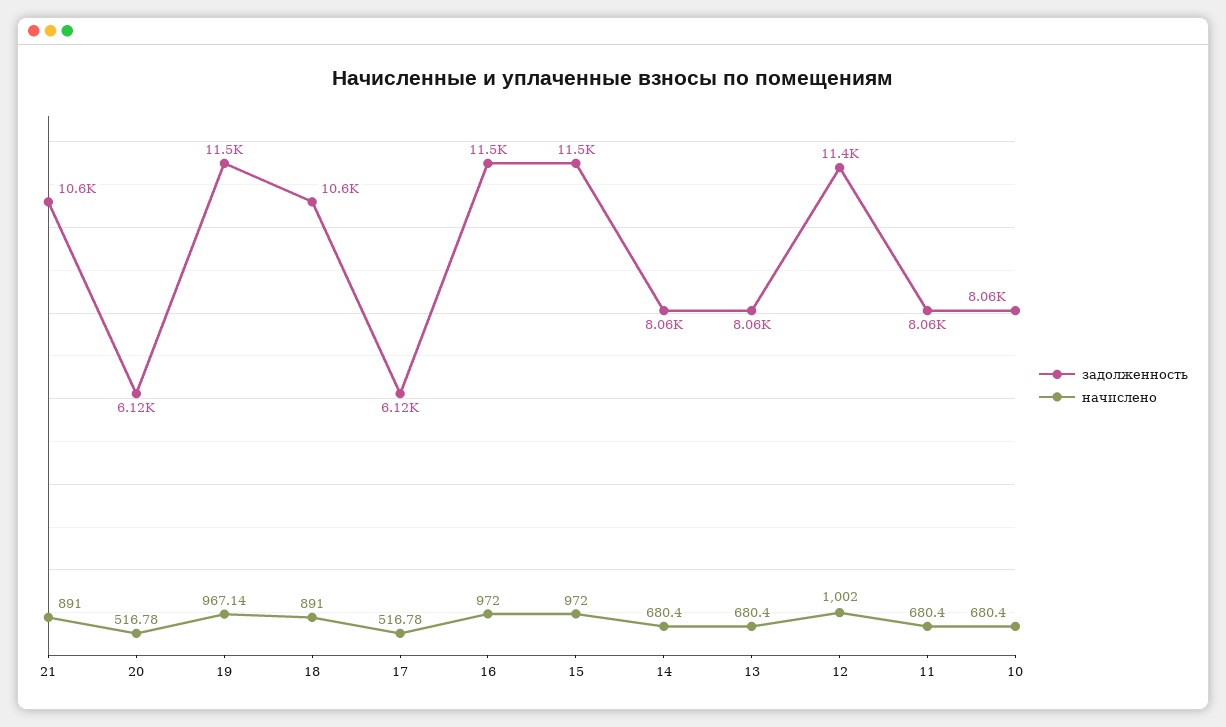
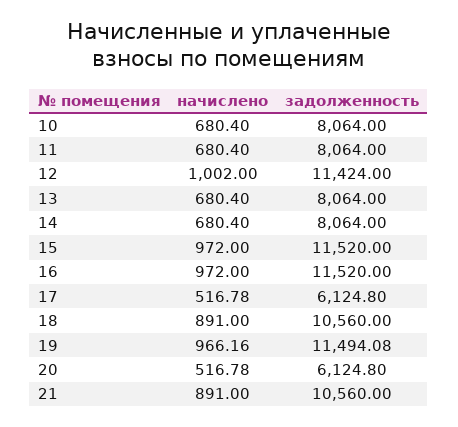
начислено, 19: 967.14 -> 966.16

